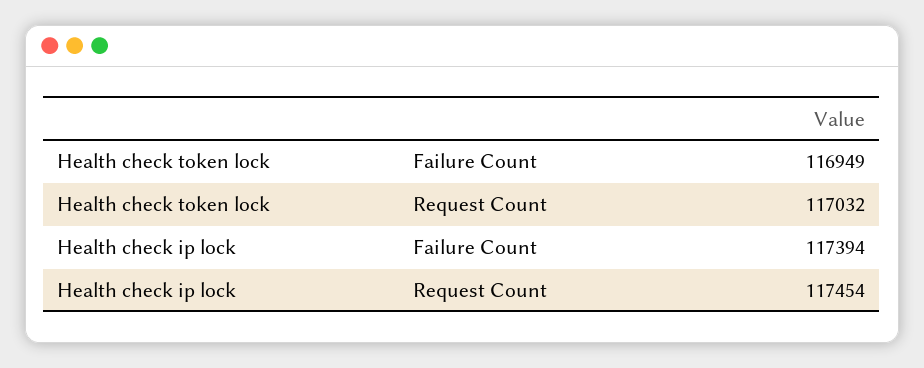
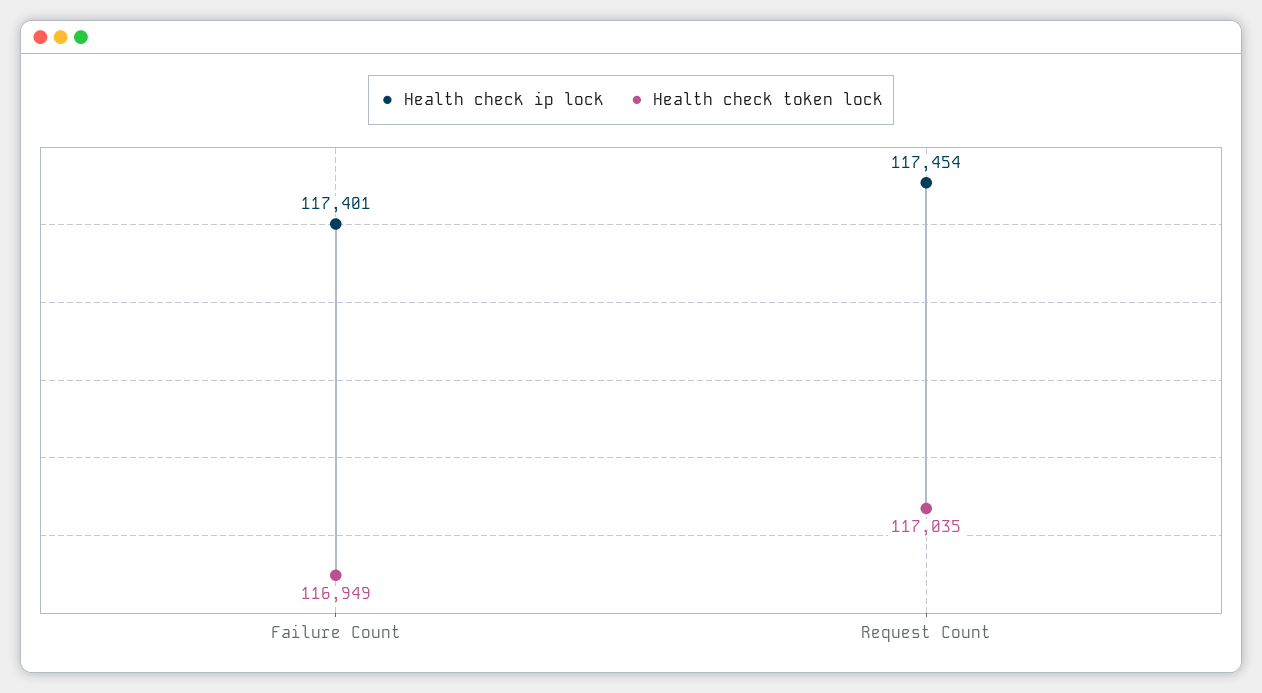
Health check token lock, Request Count: 117032 -> 117035
Health check ip lock, Failure Count: 117394 -> 117401

